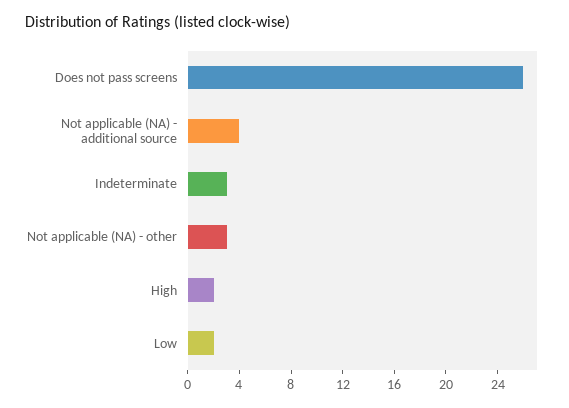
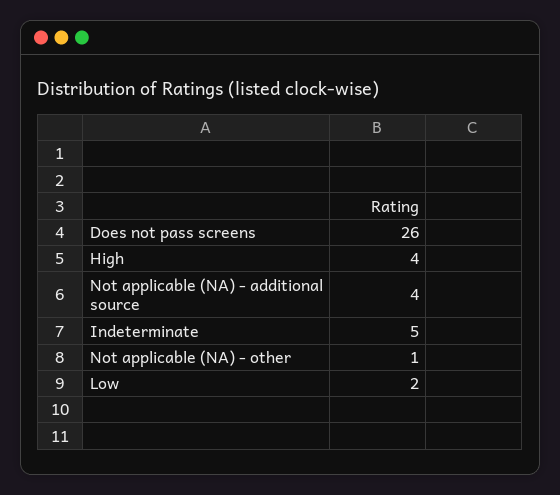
Indeterminate: 3 -> 5
Not applicable (NA) - other: 3 -> 1
High: 2 -> 4

